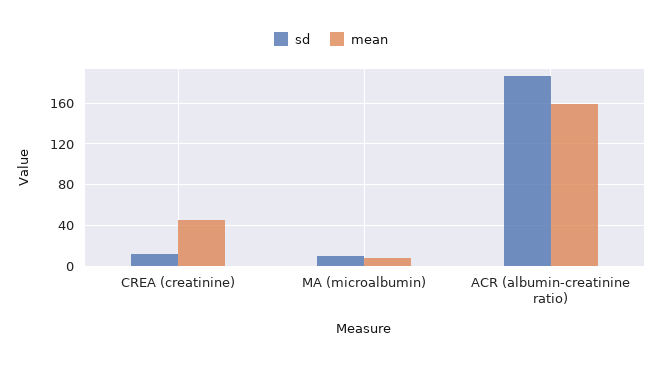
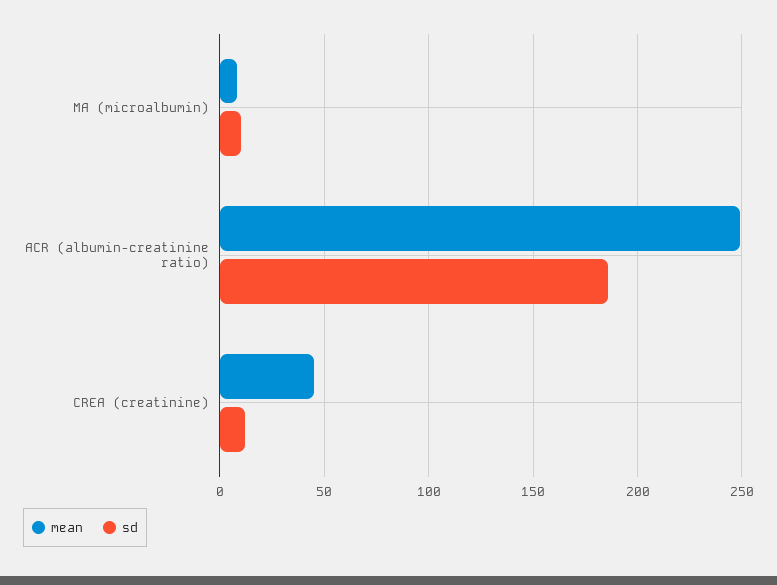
mean, ACR (albumin-creatinine ratio): 160 -> 250

